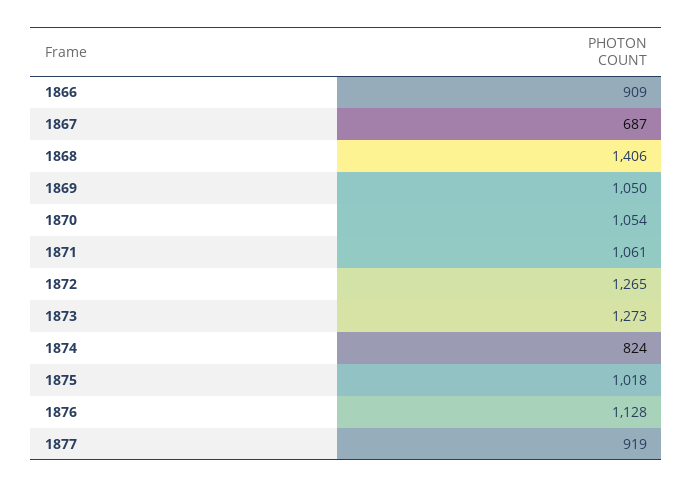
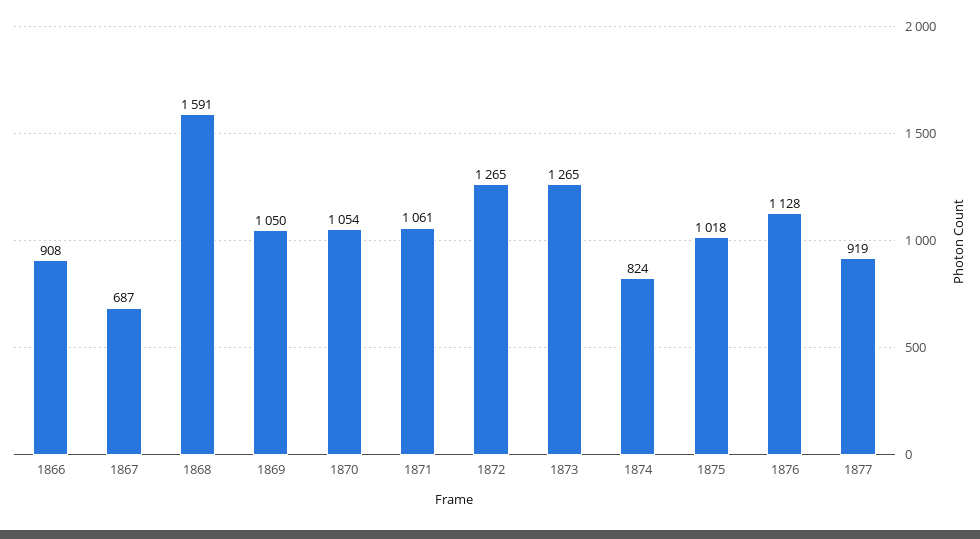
1866: 909 -> 908
1868: 1406 -> 1591
1873: 1273 -> 1265

